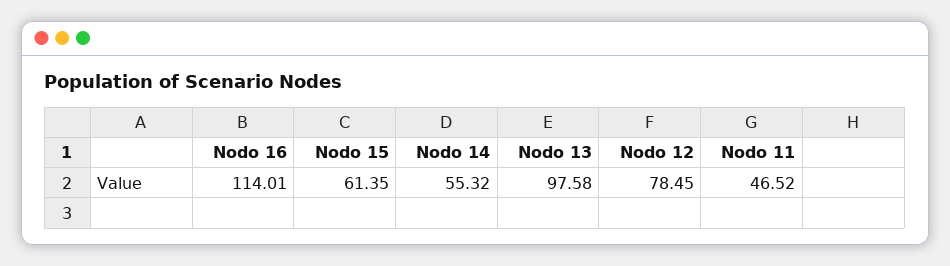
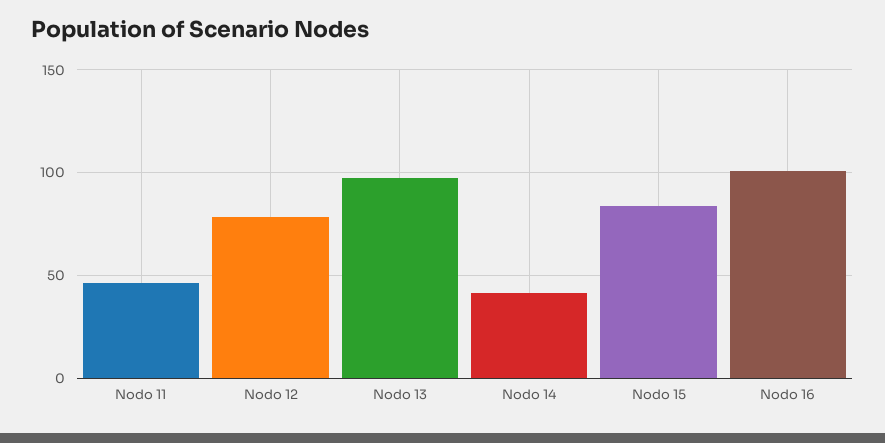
Nodo 16: 114.01 -> 100
Nodo 15: 61.35 -> 85
Nodo 14: 55.32 -> 40

